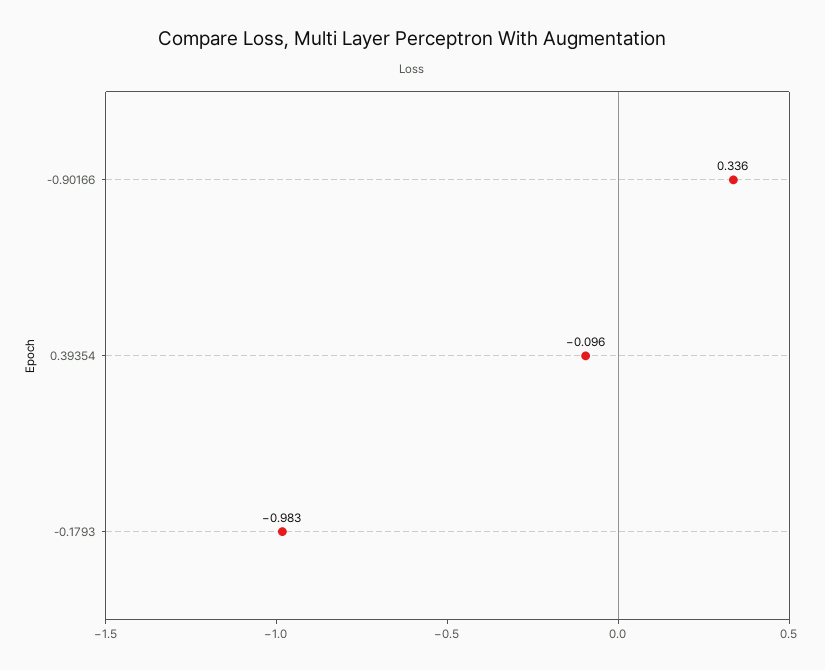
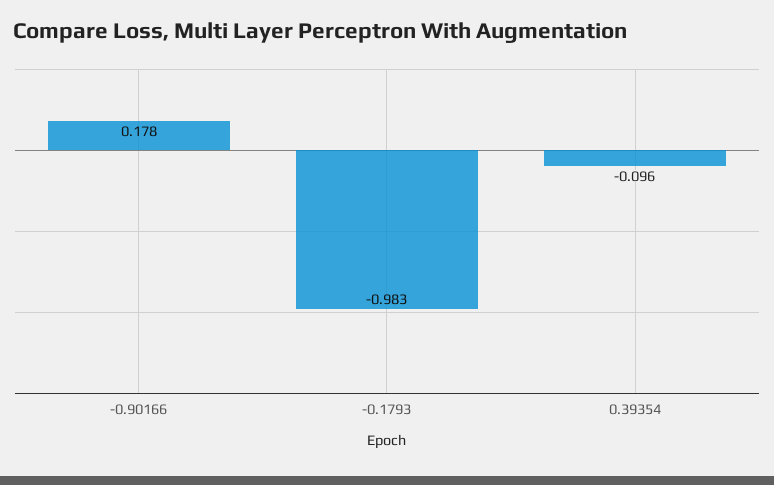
-0.90166: 0.336 -> 0.178

